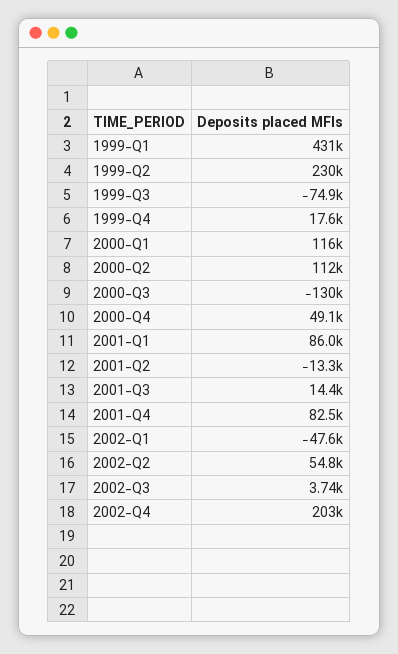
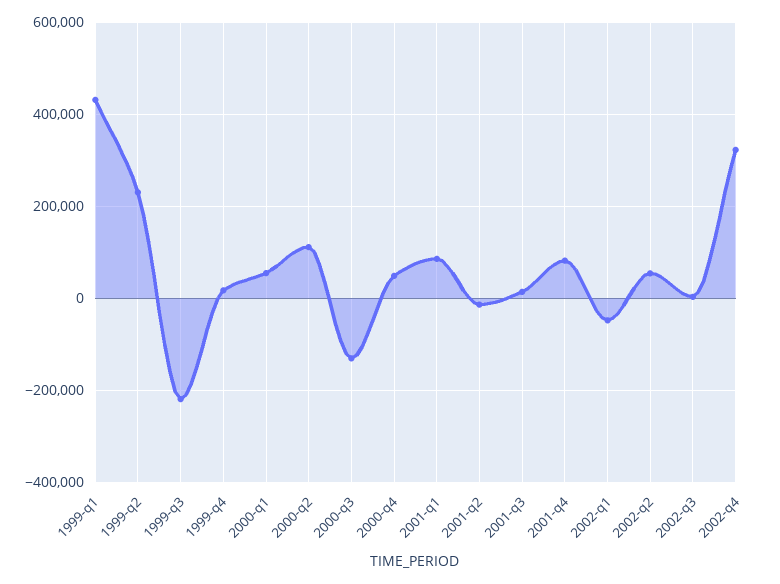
1999-Q3: -74900 -> -220000
2000-Q1: 116000 -> 60000
2002-Q4: 203000 -> 320000

